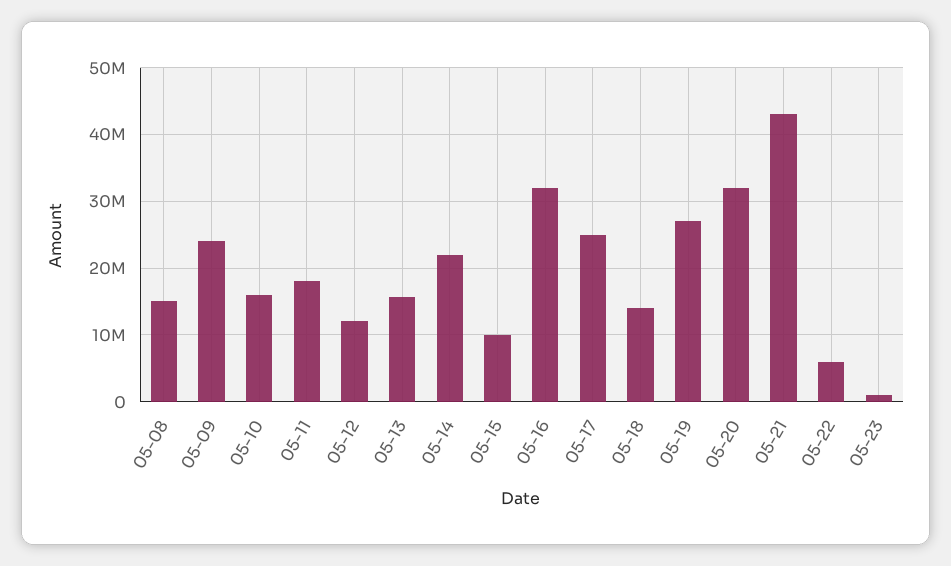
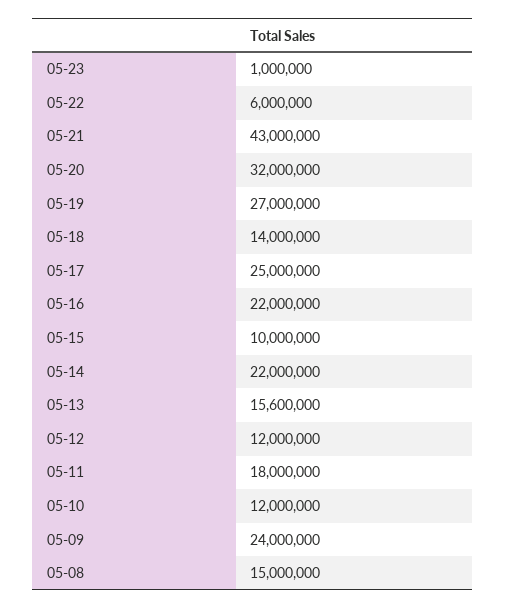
05-10: 16000000 -> 12000000
05-16: 32000000 -> 22000000

